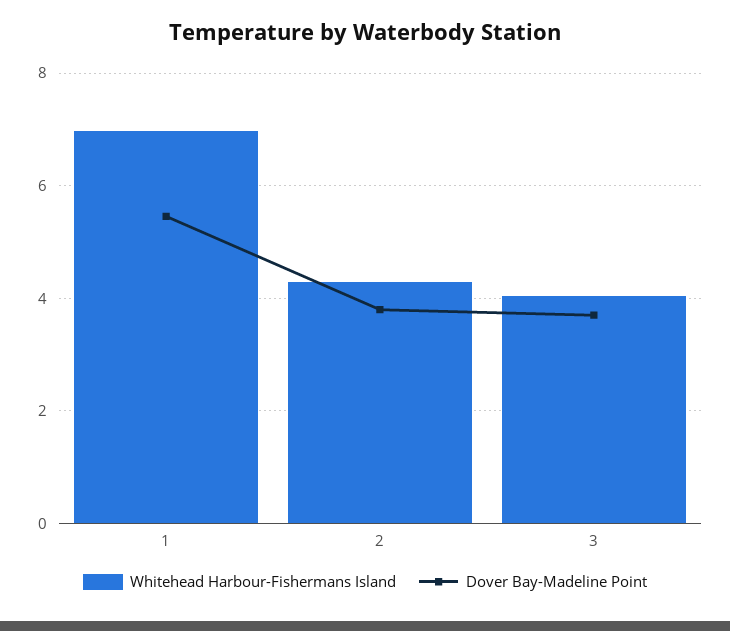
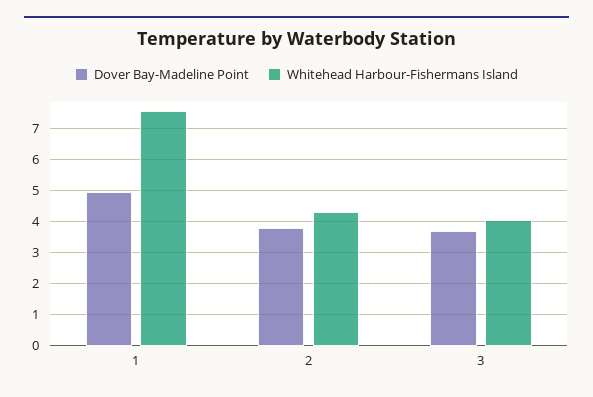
Whitehead Harbour-Fishermans Island, 1: 7 -> 7.6
Dover Bay-Madeline Point, 1: 5.4 -> 5

